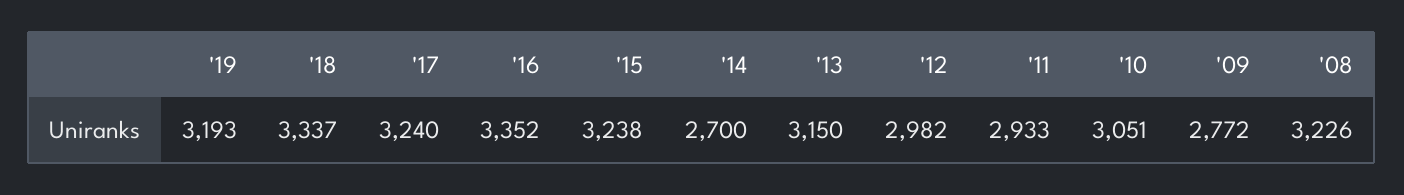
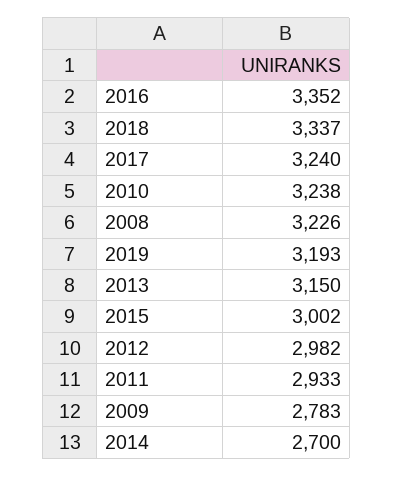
'15: 3238 -> 3002
'10: 3051 -> 3238
'09: 2772 -> 2783

